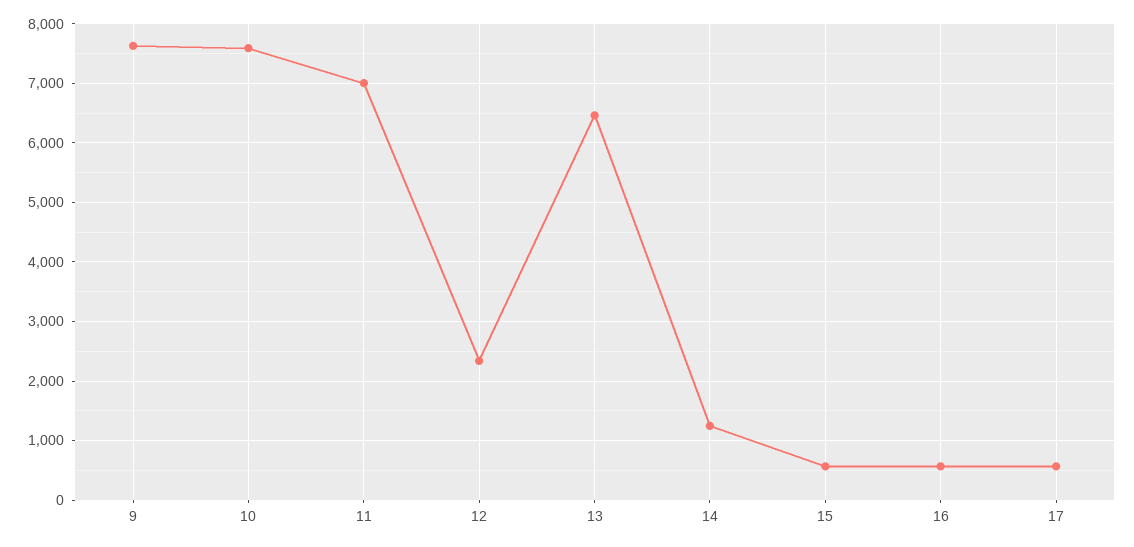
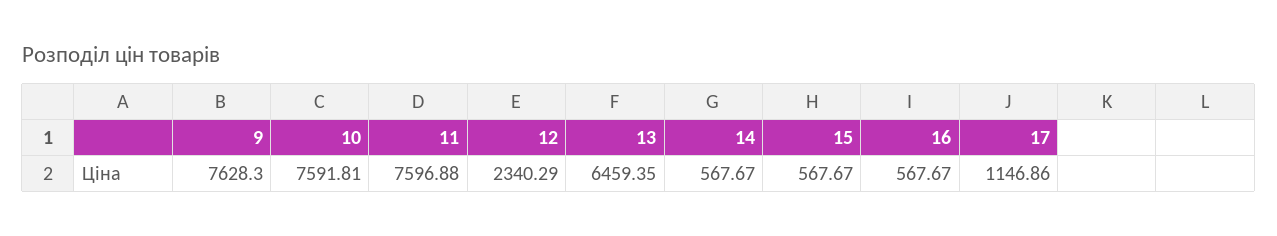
11: 7000 -> 7596.88
14: 1200 -> 567.67
17: 600 -> 1146.86

